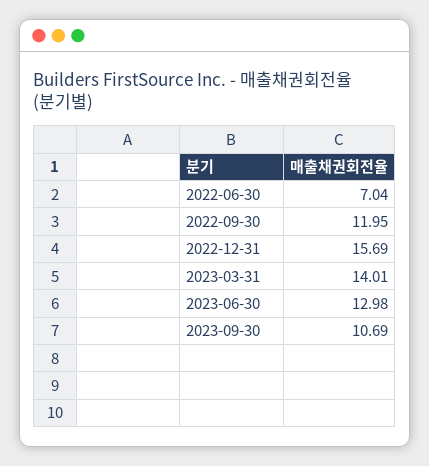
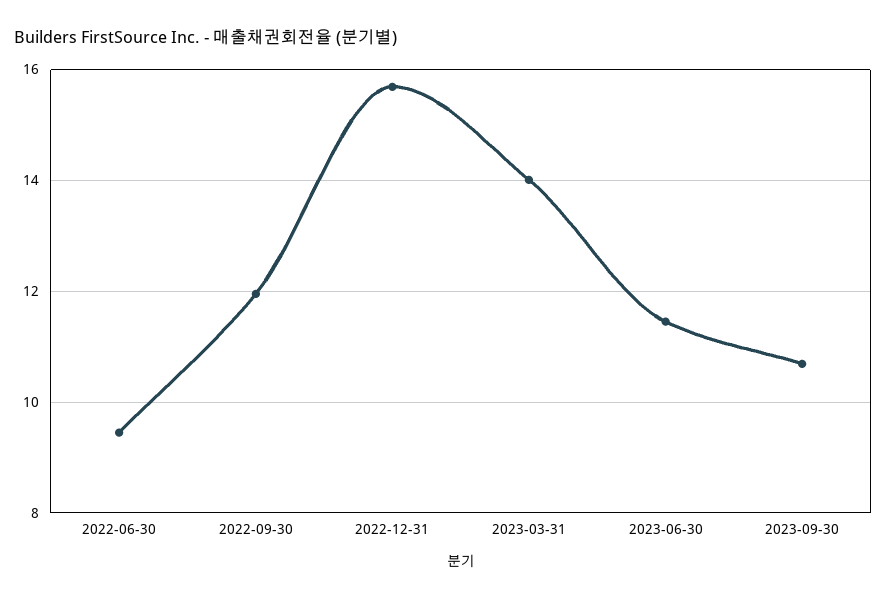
2022-06-30: 7.04 -> 9.4
2023-06-30: 12.98 -> 11.4

